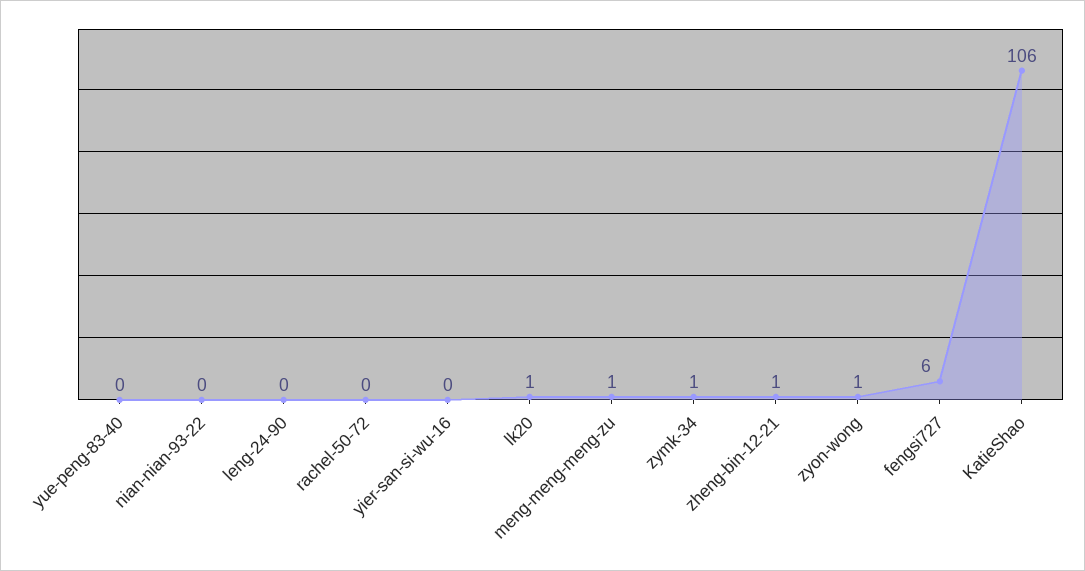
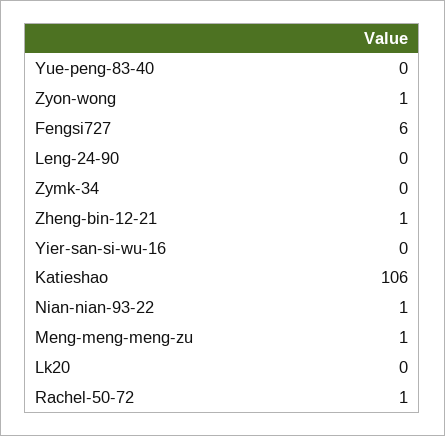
nian-nian-93-22: 0 -> 1
rachel-50-72: 0 -> 1
lk20: 1 -> 0
zymk-34: 1 -> 0

